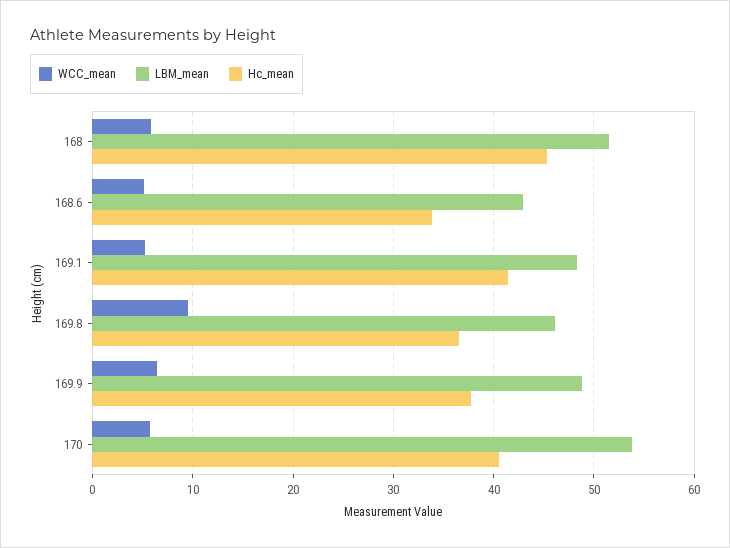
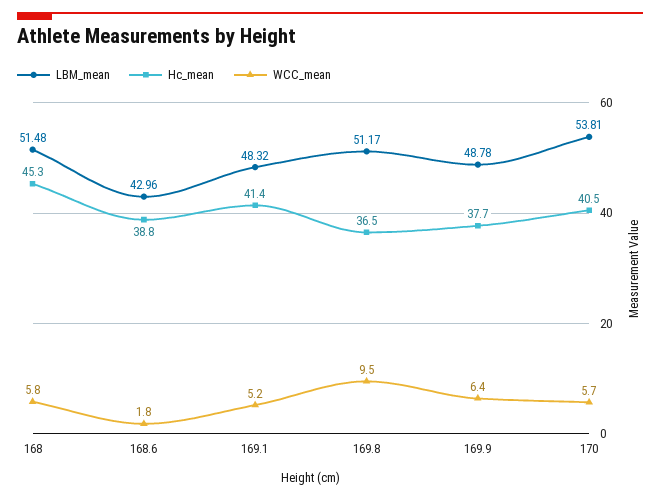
WCC_mean, 168.6: 5 -> 1.8
Hc_mean, 168.6: 34 -> 38.8
LBM_mean, 169.8: 46 -> 51.17

